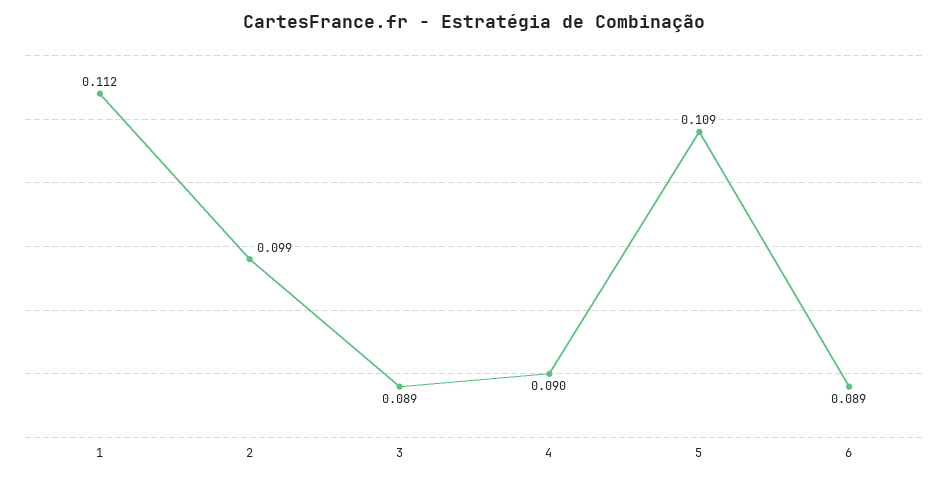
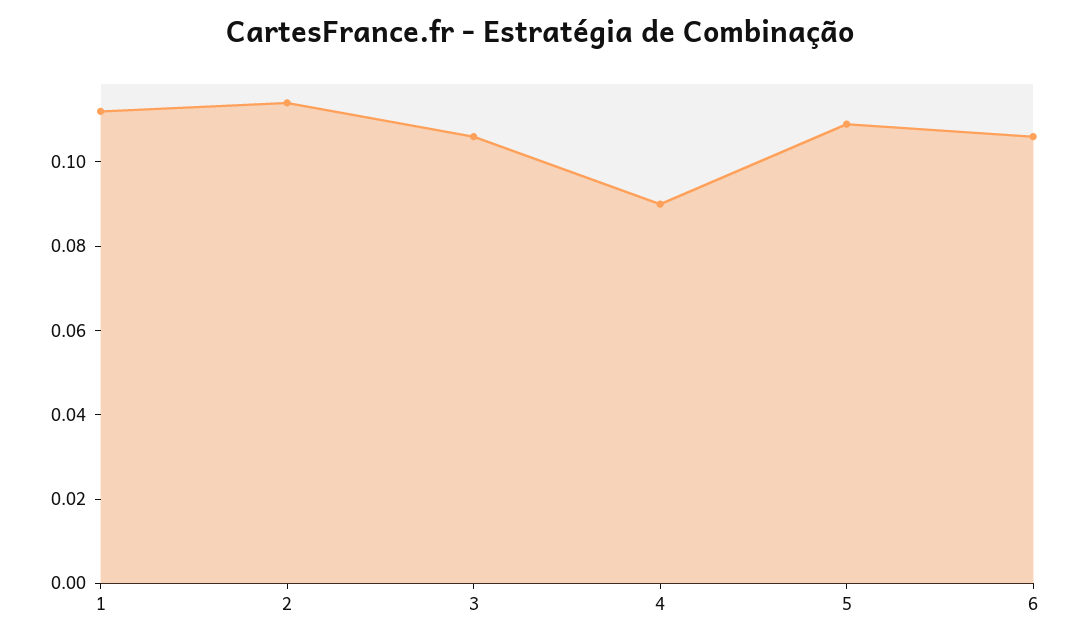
2: 0.099 -> 0.115
3: 0.089 -> 0.105
6: 0.089 -> 0.105

